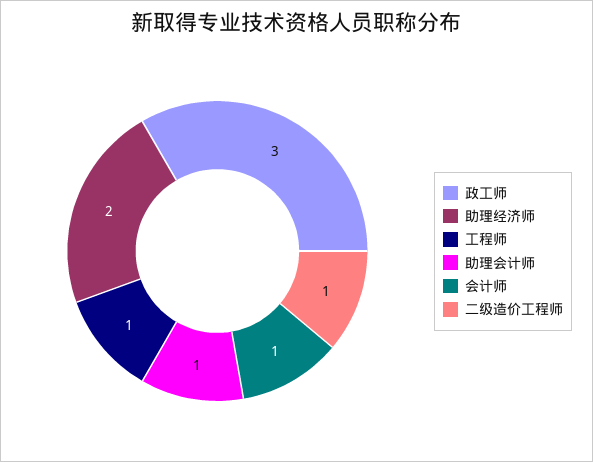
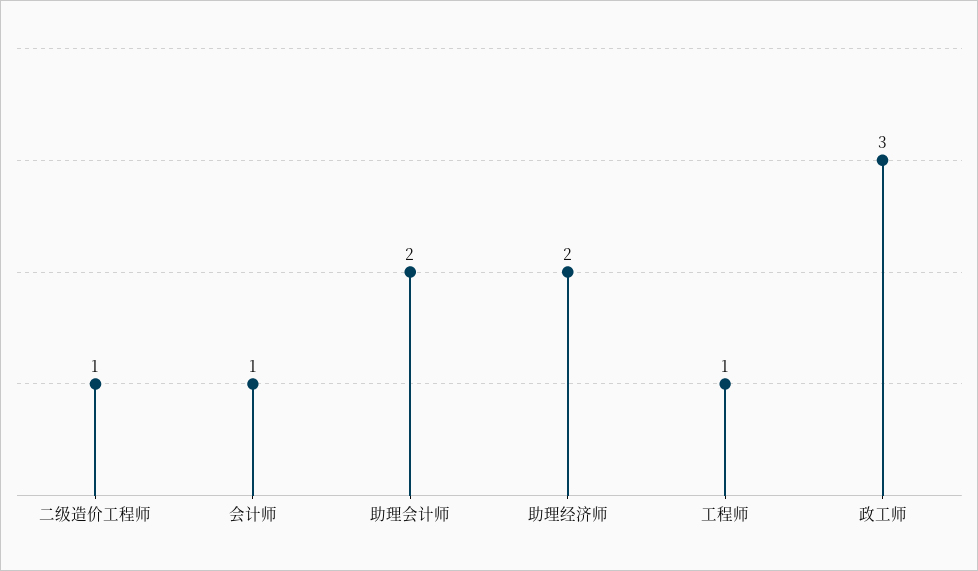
助理会计师: 1 -> 2

